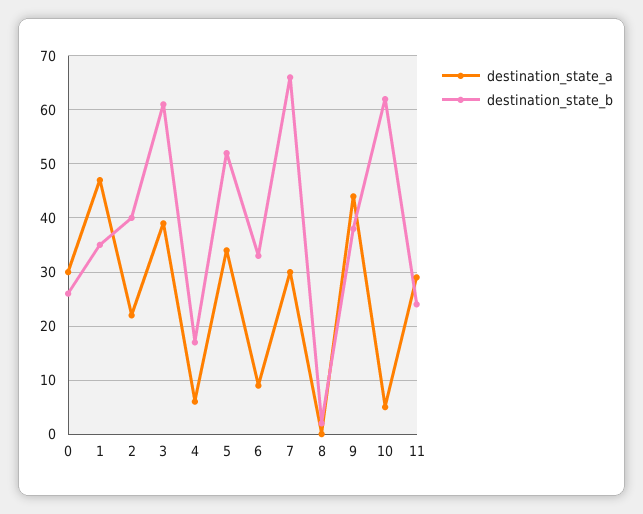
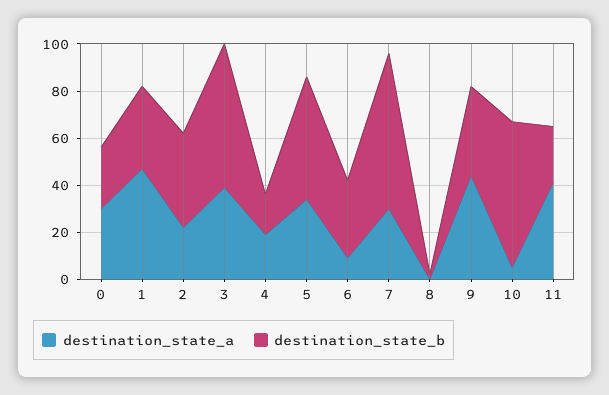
destination_state_a, 4: 5 -> 20
destination_state_a, 11: 30 -> 40

